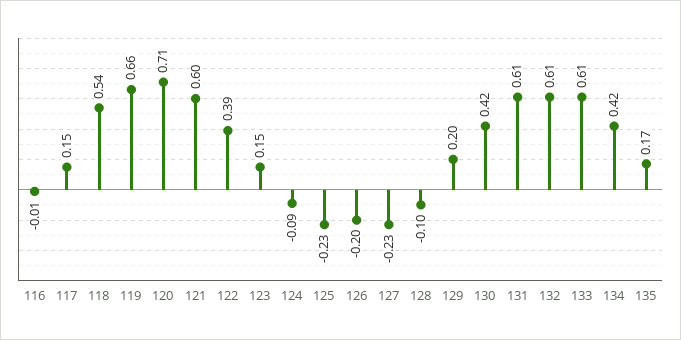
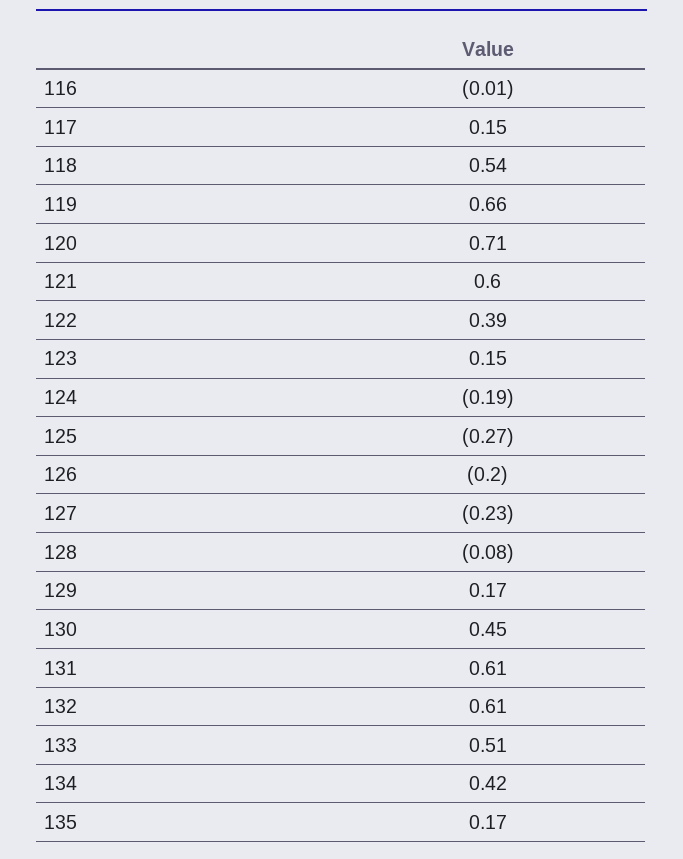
124: -0.09 -> -0.19
125: -0.23 -> -0.27
128: -0.1 -> -0.08
129: 0.2 -> 0.17
130: 0.42 -> 0.45
133: 0.61 -> 0.51

